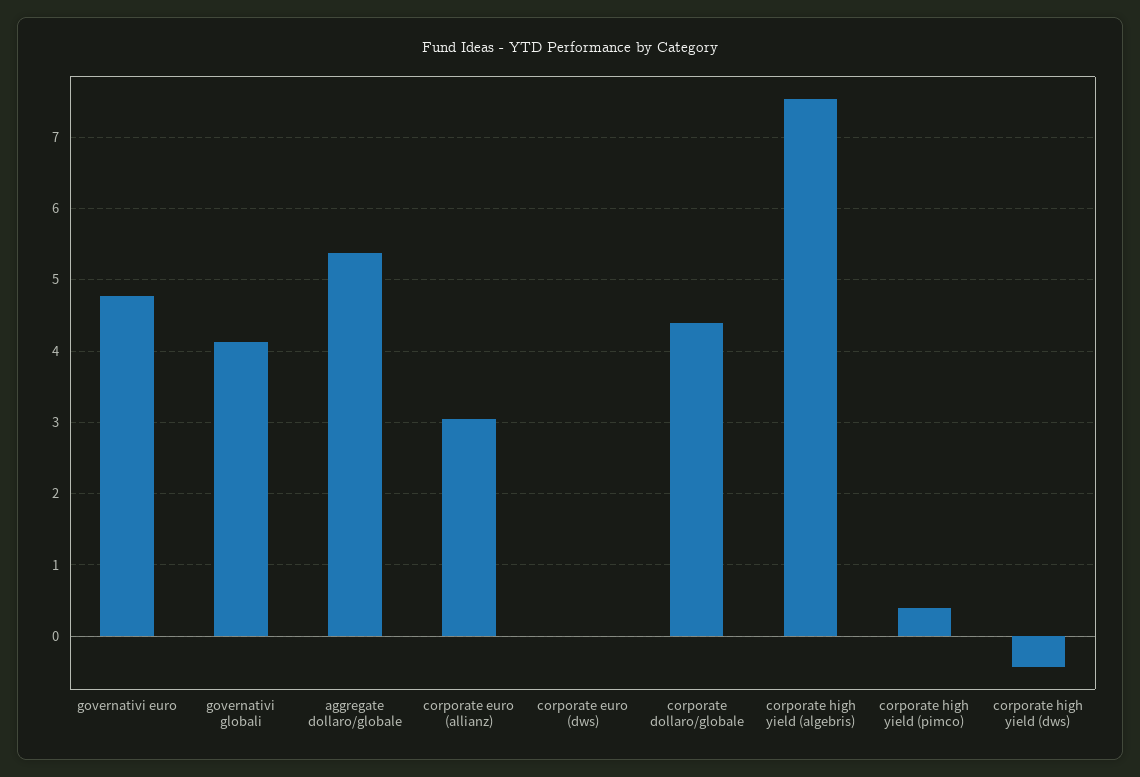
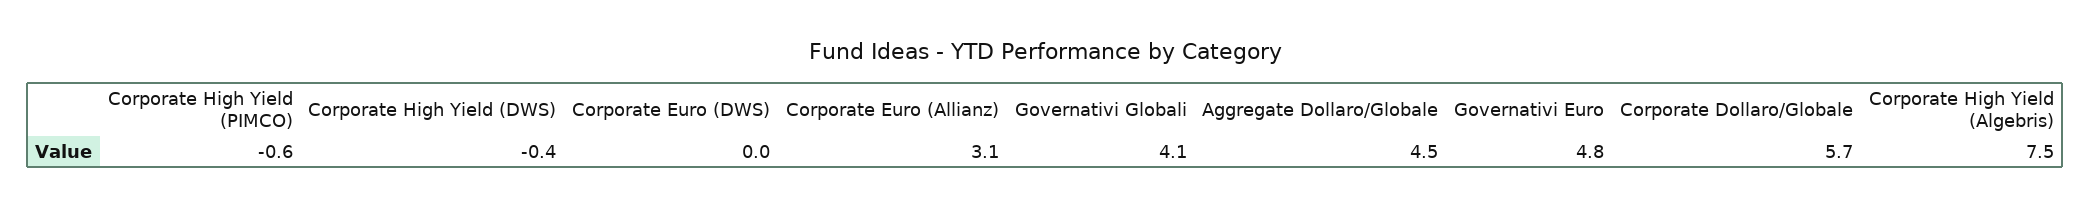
aggregate dollaro/globale: 5.4 -> 4.5
corporate dollaro/globale: 4.4 -> 5.7
corporate high yield (pimco): 0.4 -> -0.6

